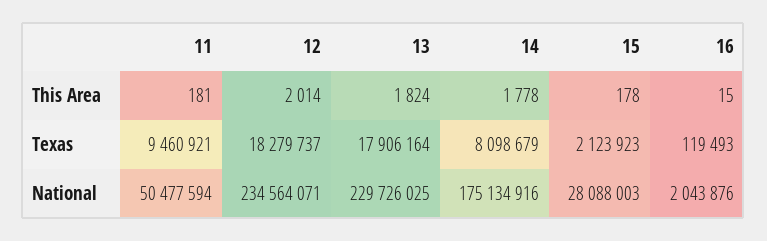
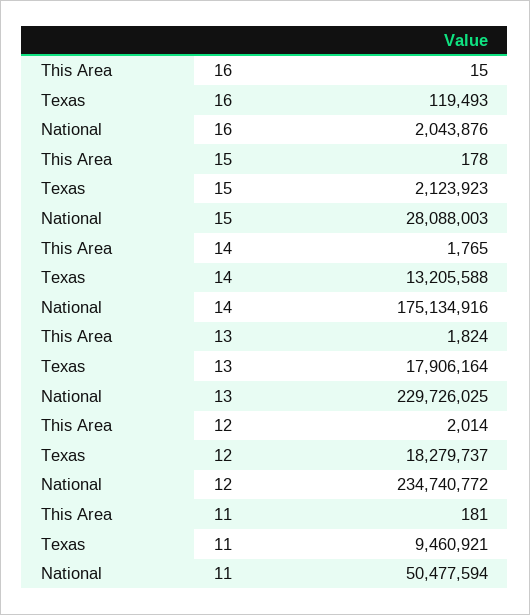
14, This Area: 1778 -> 1765
14, Texas: 8098679 -> 13205588
12, National: 234564071 -> 234740772

